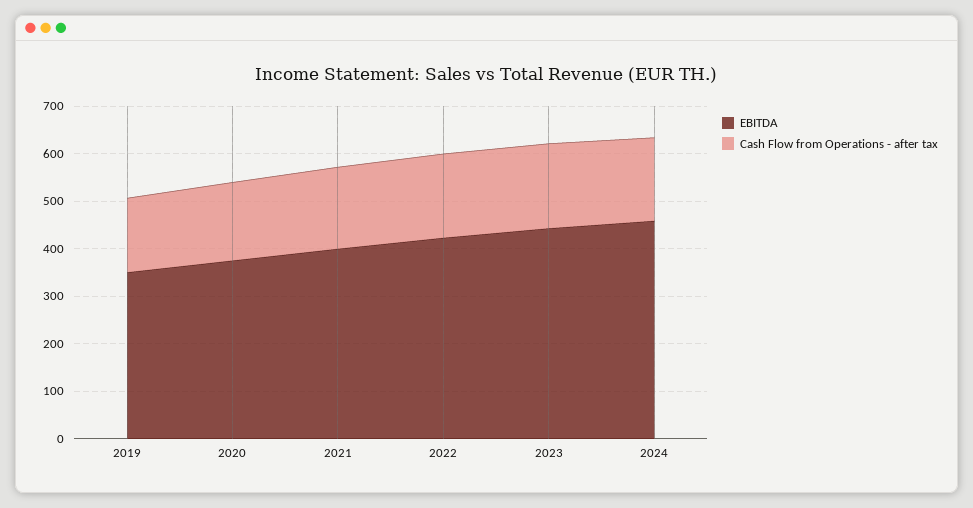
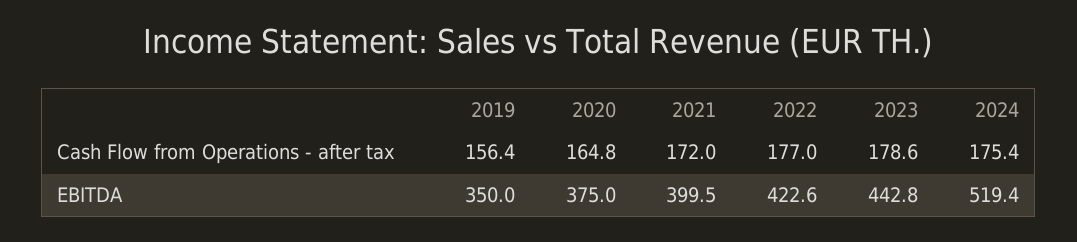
EBITDA, 2024: 460 -> 519.4

